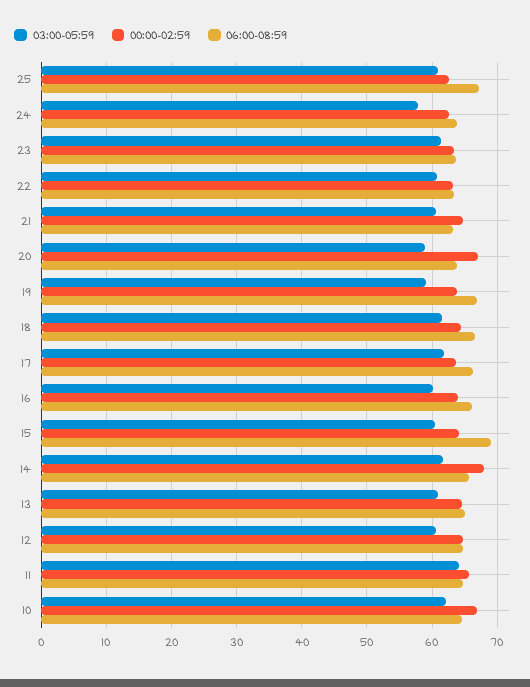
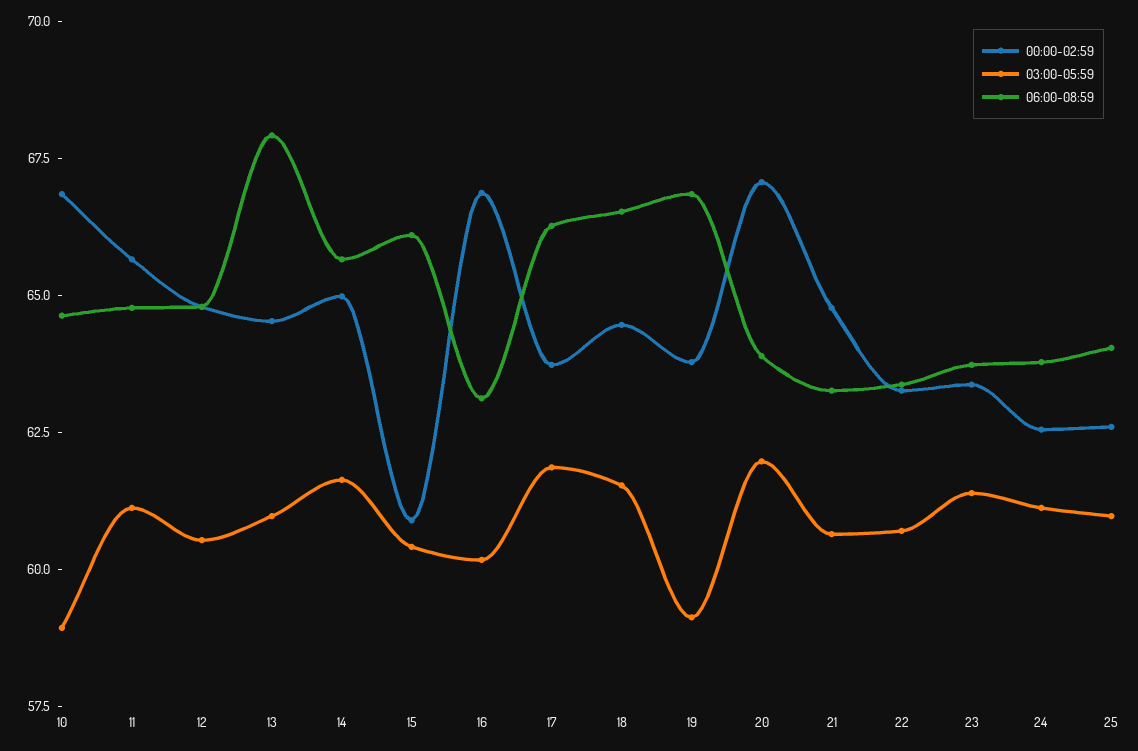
06:00-08:59, 25: 67 -> 64
03:00-05:59, 24: 58 -> 61
03:00-05:59, 20: 59 -> 62
00:00-02:59, 16: 64 -> 67
06:00-08:59, 16: 66 -> 63
00:00-02:59, 15: 64 -> 61
06:00-08:59, 15: 69 -> 66
00:00-02:59, 14: 68 -> 65
06:00-08:59, 13: 65 -> 68
03:00-05:59, 11: 64 -> 61
03:00-05:59, 10: 62 -> 59

